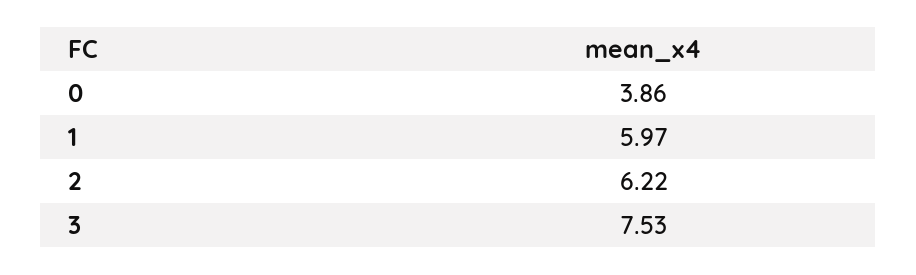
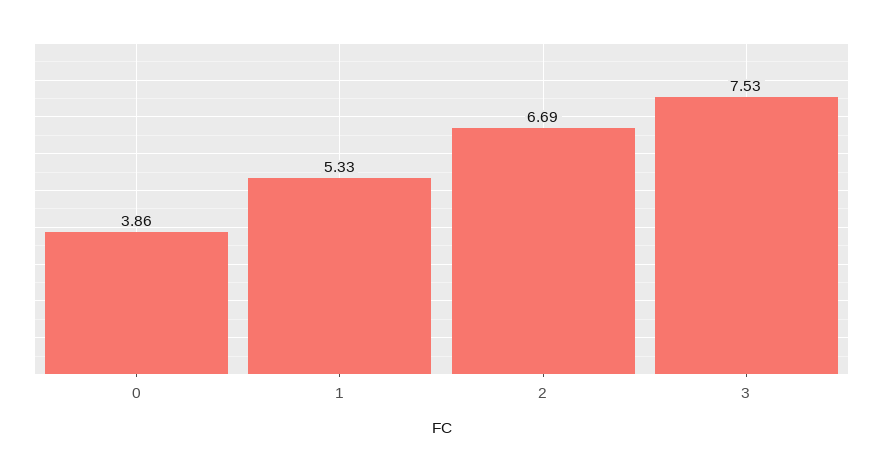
1: 5.97 -> 5.33
2: 6.22 -> 6.69

